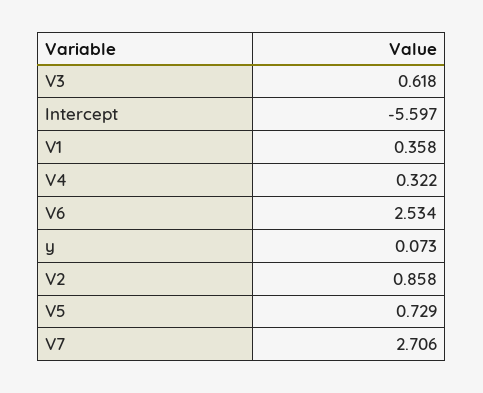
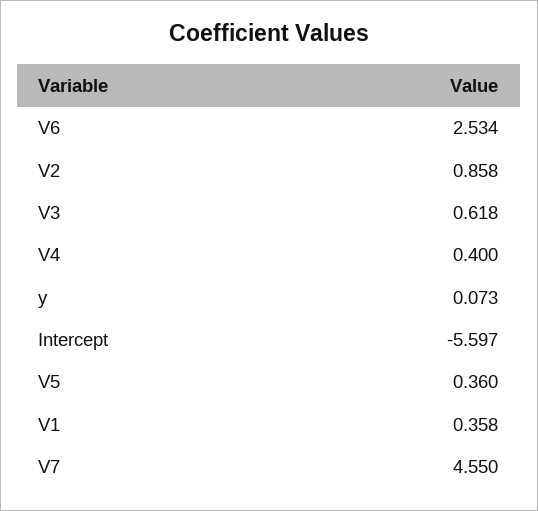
V4: 0.322 -> 0.4
V5: 0.729 -> 0.36
V7: 2.706 -> 4.55

